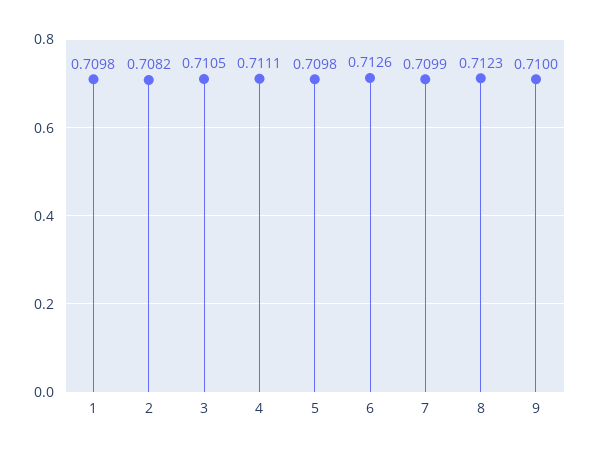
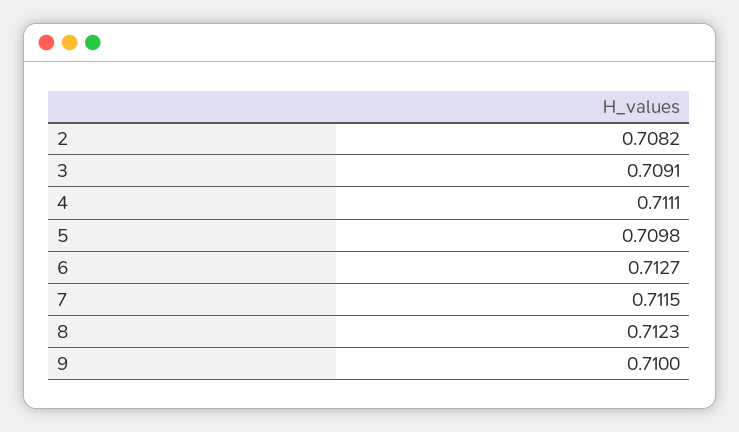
1: 0.7098 -> none
3: 0.7105 -> 0.7091
6: 0.7126 -> 0.7127
7: 0.7099 -> 0.7115

